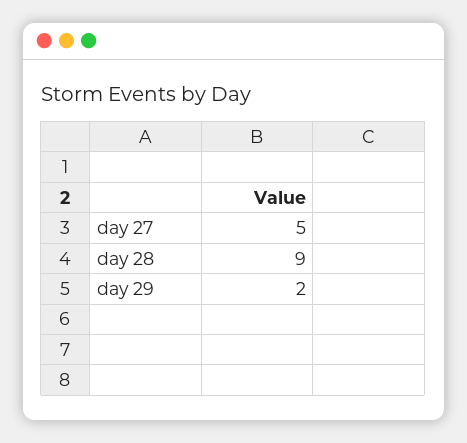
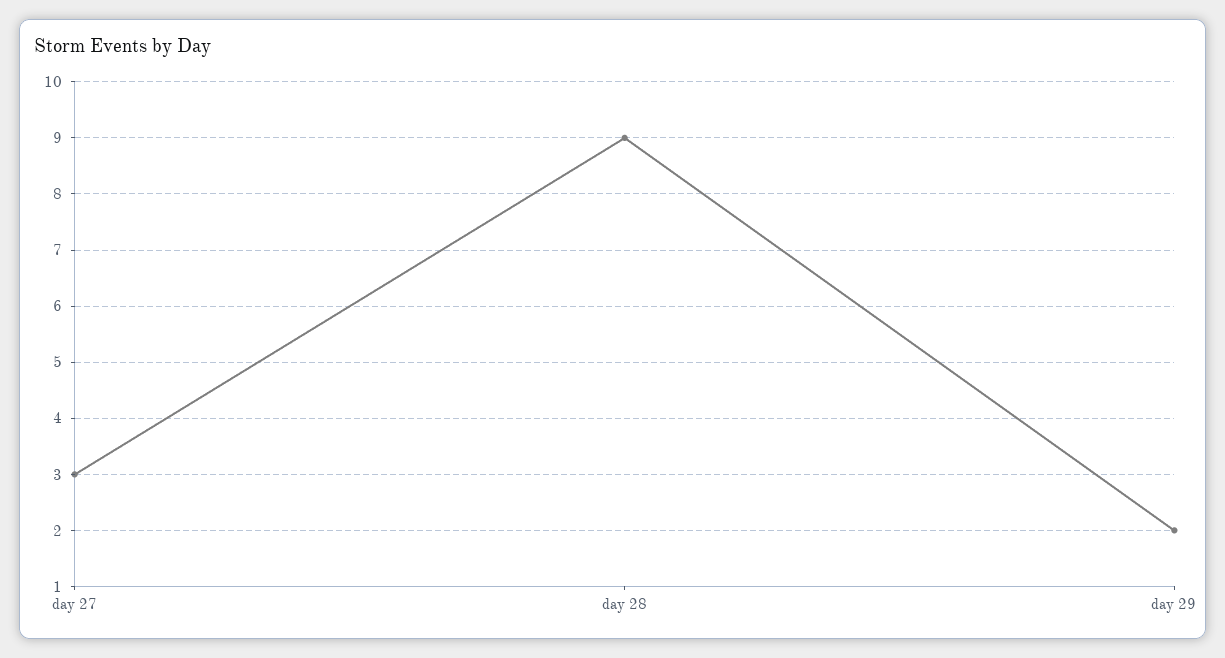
day 27: 5 -> 3

